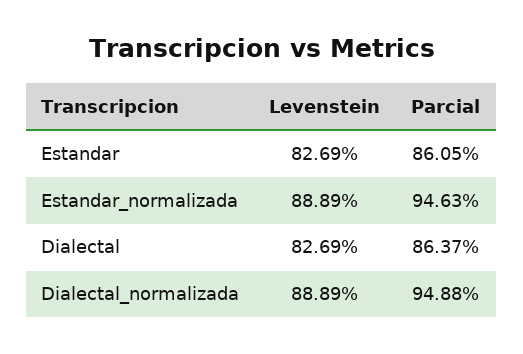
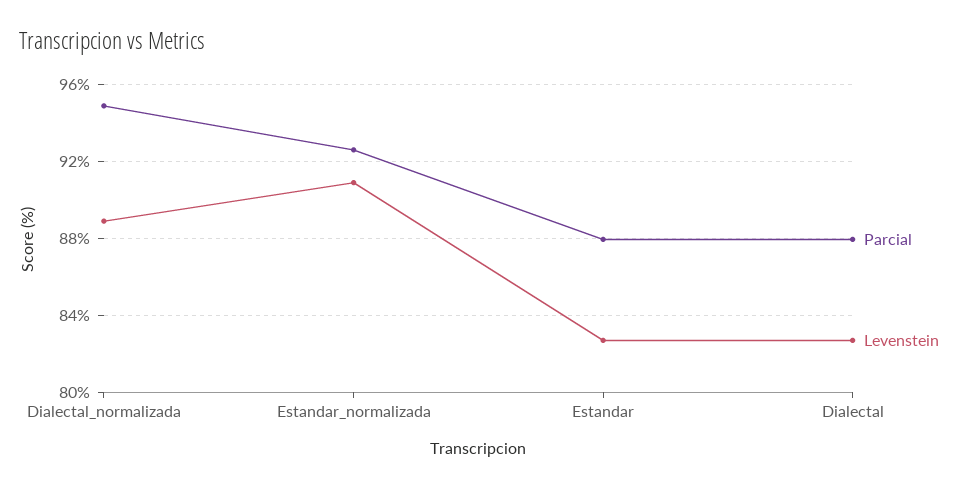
Parcial, Estandar: 86.05 -> 88
Levenstein, Estandar_normalizada: 88.89 -> 91
Parcial, Estandar_normalizada: 94.63 -> 92.5
Parcial, Dialectal: 86.37 -> 88

